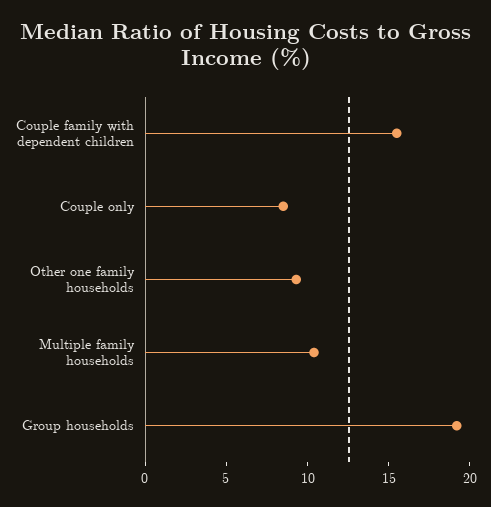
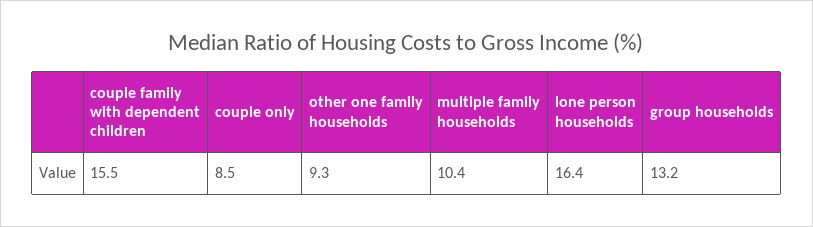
Group households: 19 -> 13.2
lone person households: none -> 16.4

